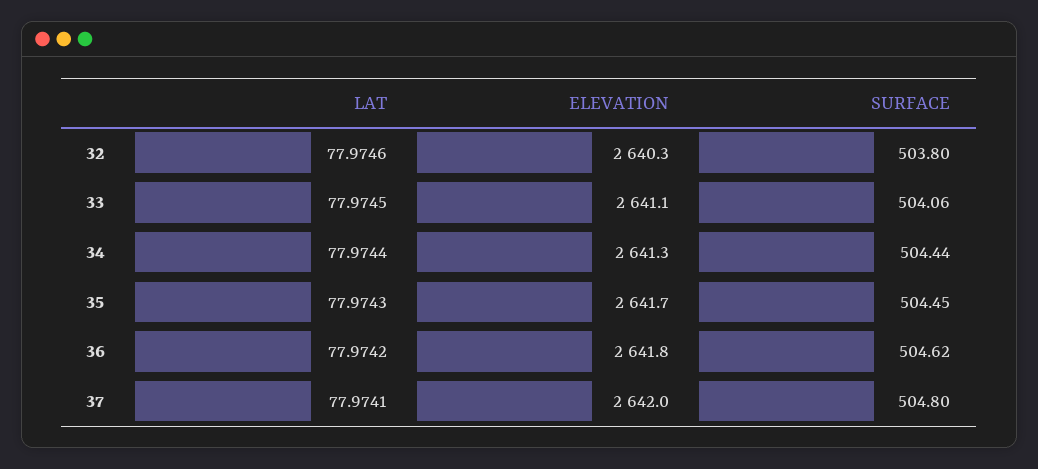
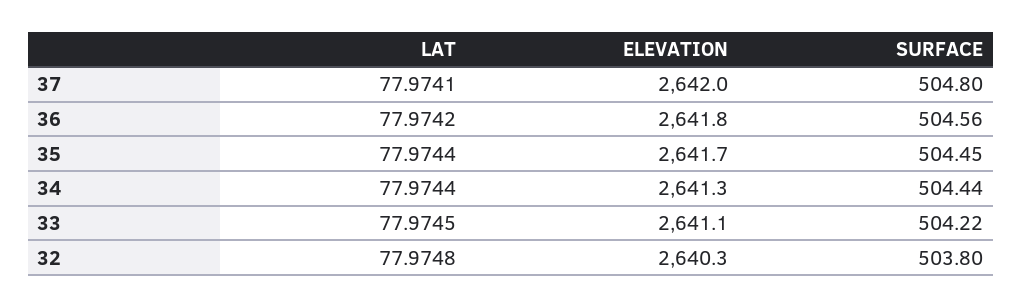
LAT, 32: 77.9746 -> 77.9748
SURFACE, 33: 504.06 -> 504.22
LAT, 35: 77.9743 -> 77.9744
SURFACE, 36: 504.62 -> 504.56

